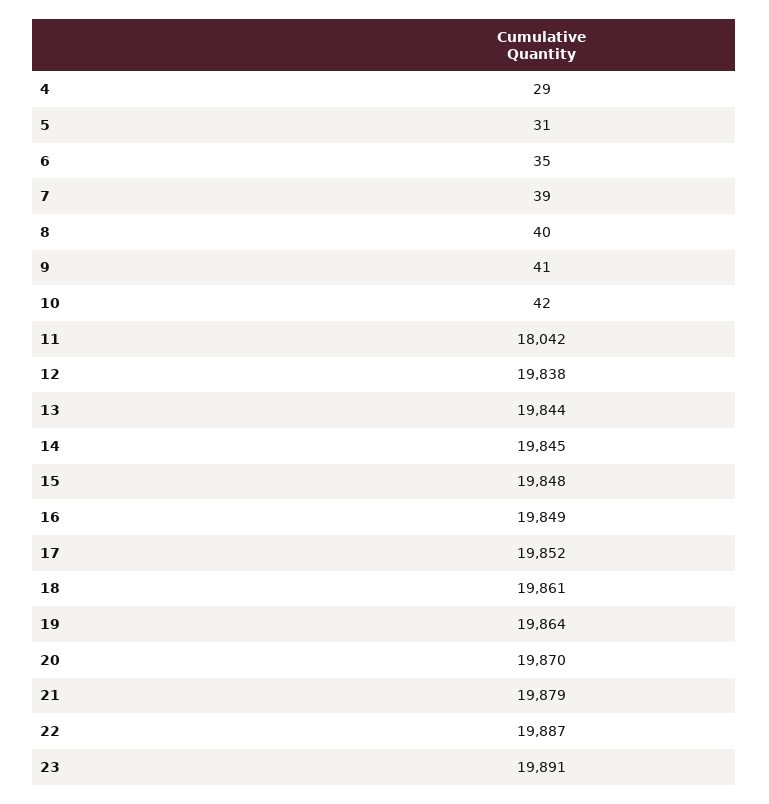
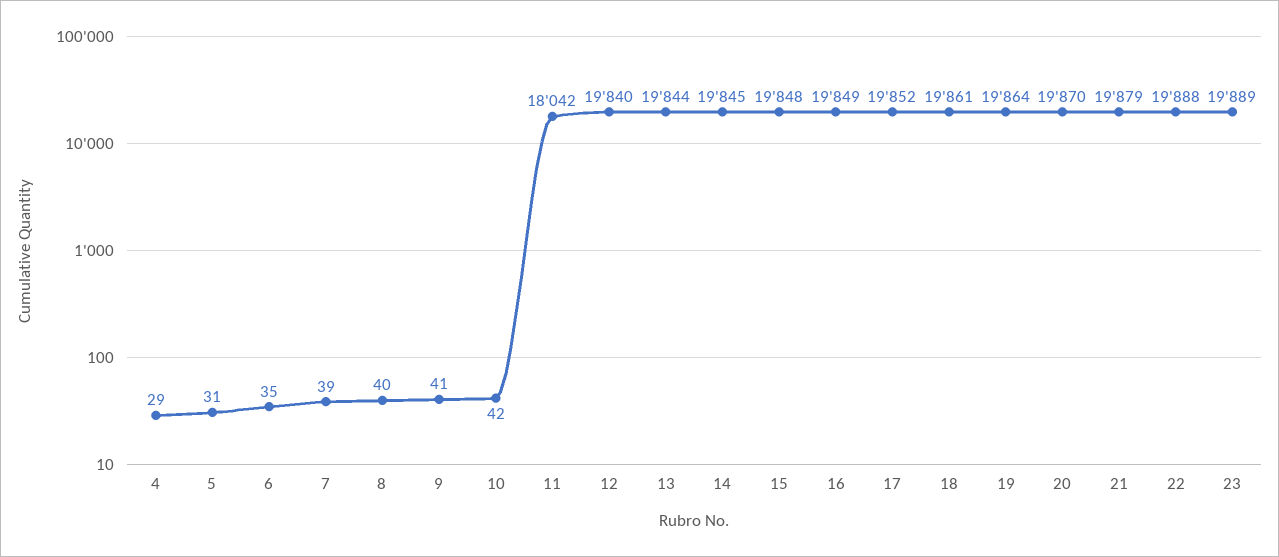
12: 19838 -> 19840
22: 19887 -> 19888
23: 19891 -> 19889

